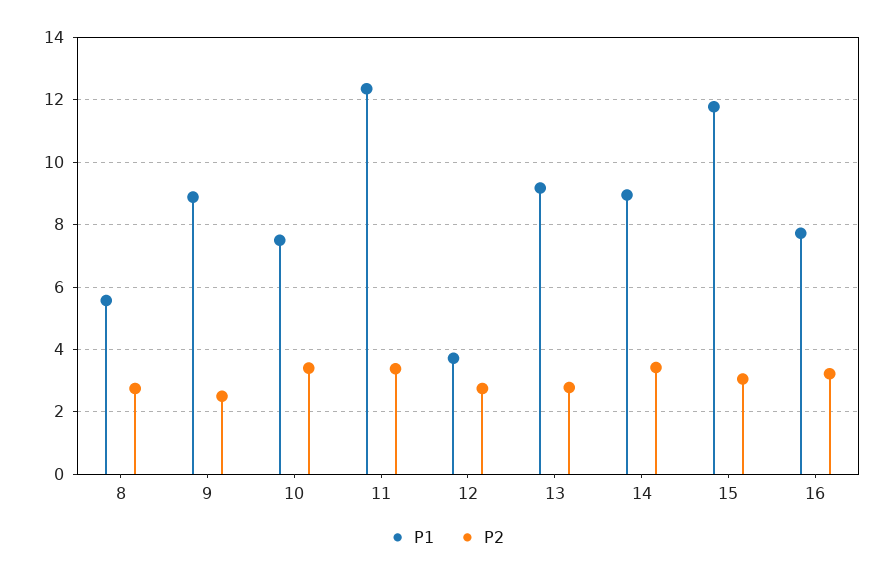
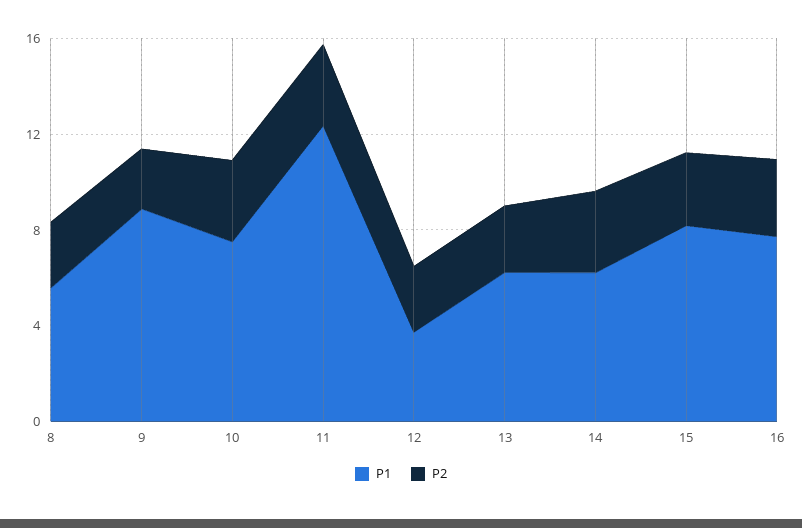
P1, 13: 9.2 -> 6
P1, 14: 9 -> 6
P1, 15: 11.8 -> 8

